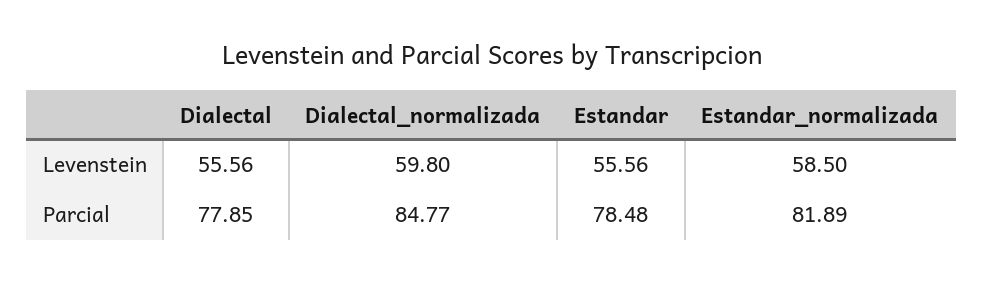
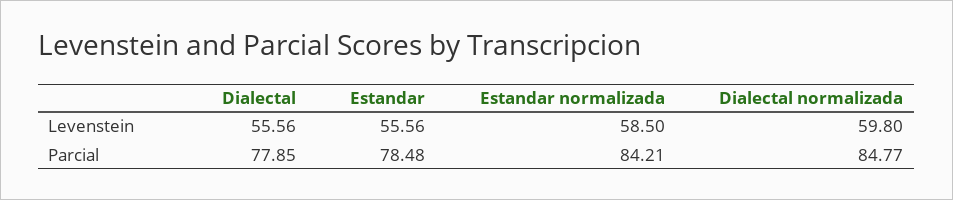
Estandar_normalizada, Parcial: 81.89 -> 84.21

